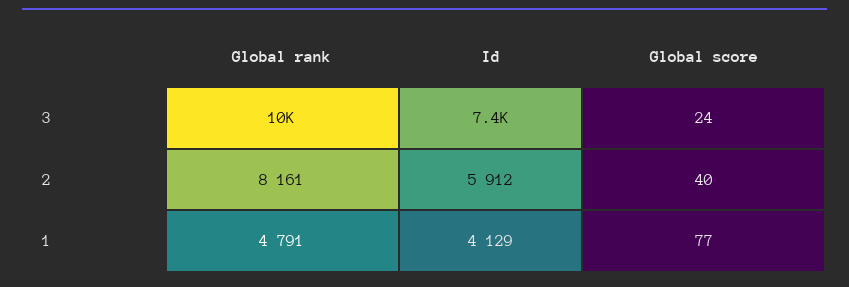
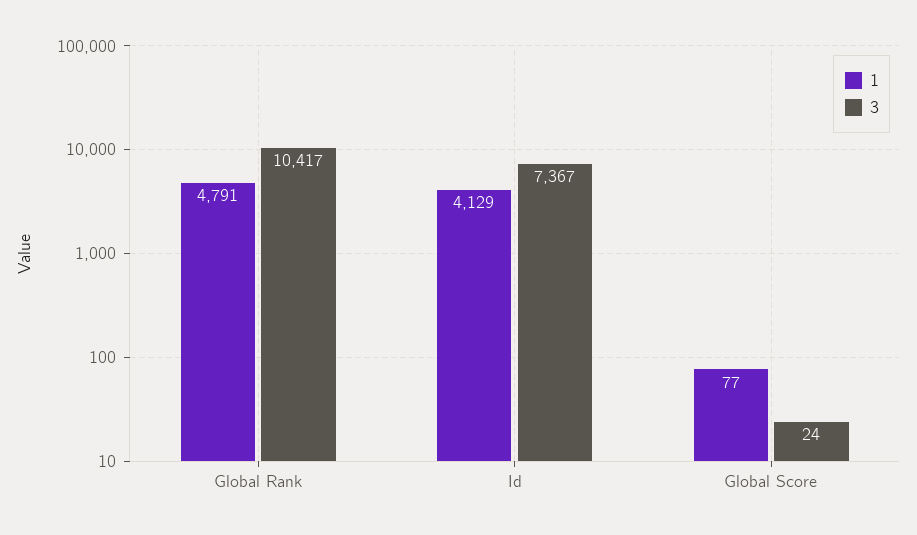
2, Global rank: 8161 -> none
2, Id: 5912 -> none
2, Global score: 40 -> none

